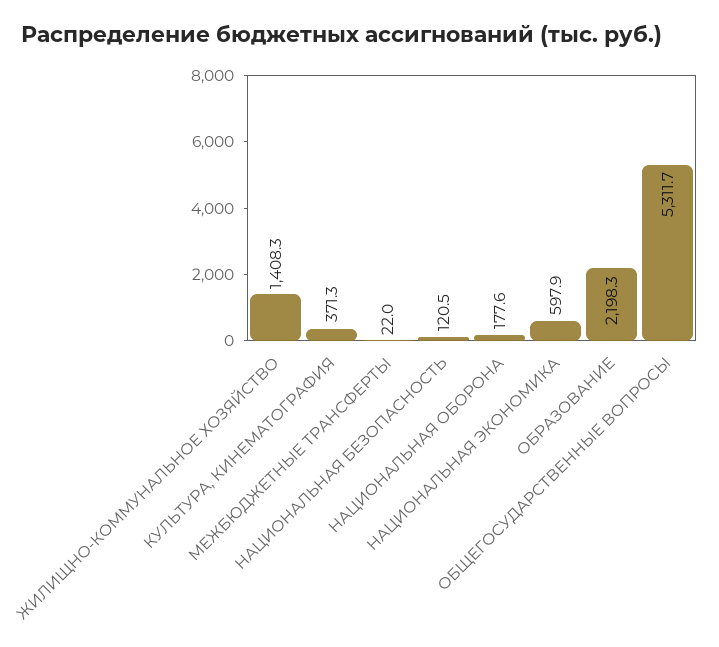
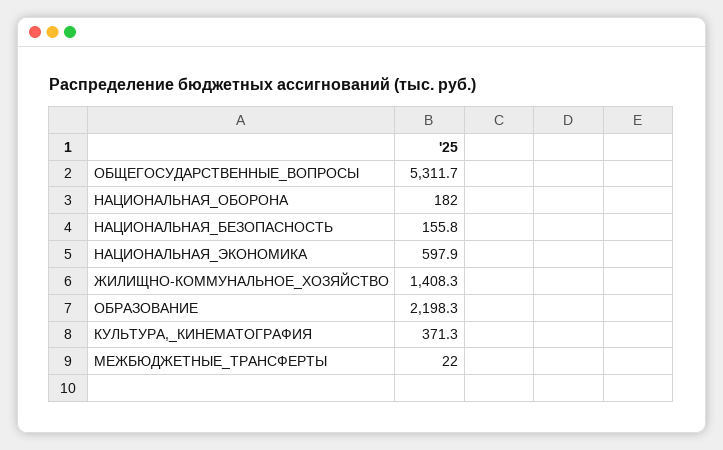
НАЦИОНАЛЬНАЯ БЕЗОПАСНОСТЬ: 120.5 -> 155.8
НАЦИОНАЛЬНАЯ ОБОРОНА: 177.6 -> 182

